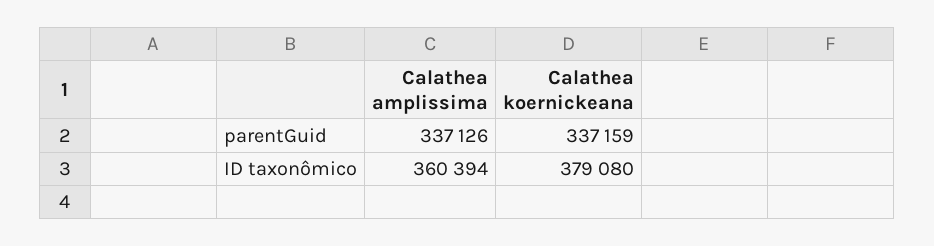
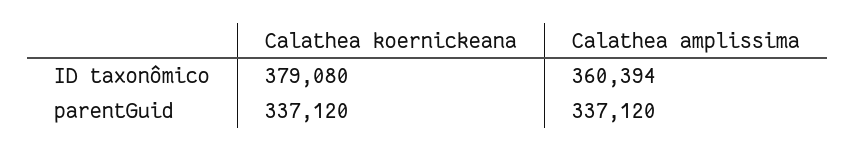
Calathea amplissima, parentGuid: 337126 -> 337120
Calathea koernickeana, parentGuid: 337159 -> 337120

